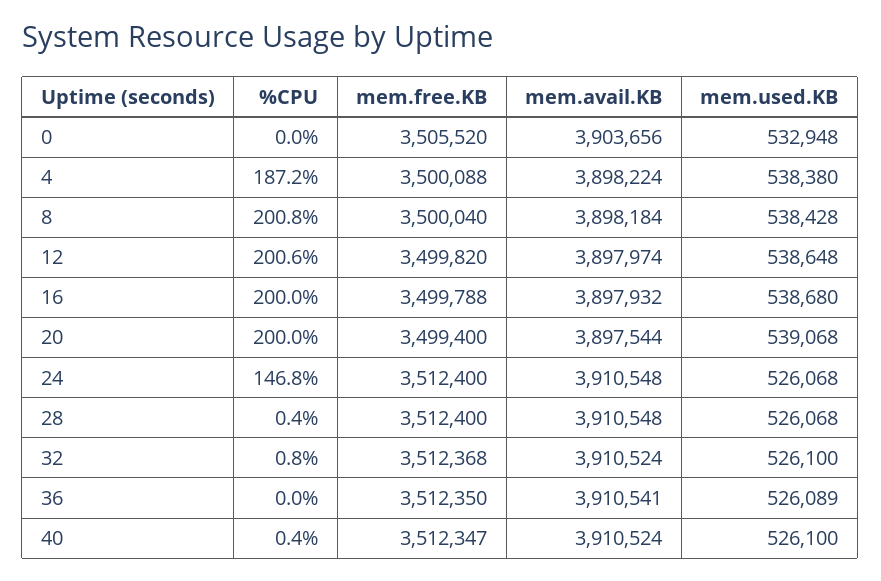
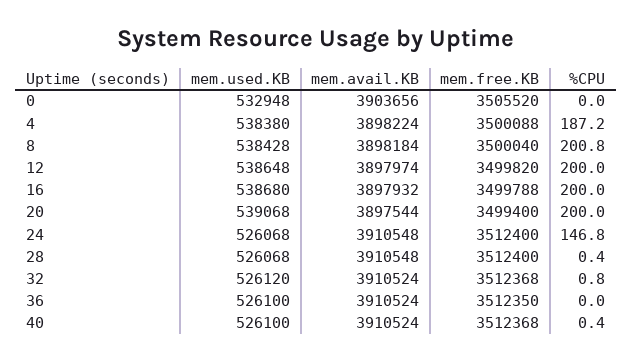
%CPU, 12: 200.6 -> 200
mem.used.KB, 32: 526100 -> 526120
mem.avail.KB, 36: 3910541 -> 3910524
mem.used.KB, 36: 526089 -> 526100
mem.free.KB, 40: 3512347 -> 3512368

